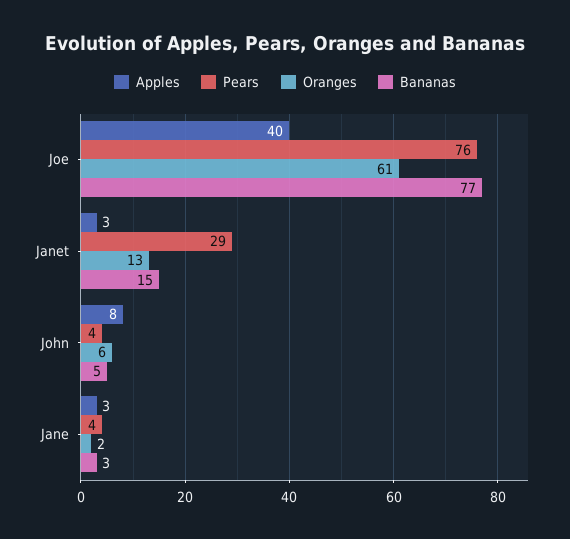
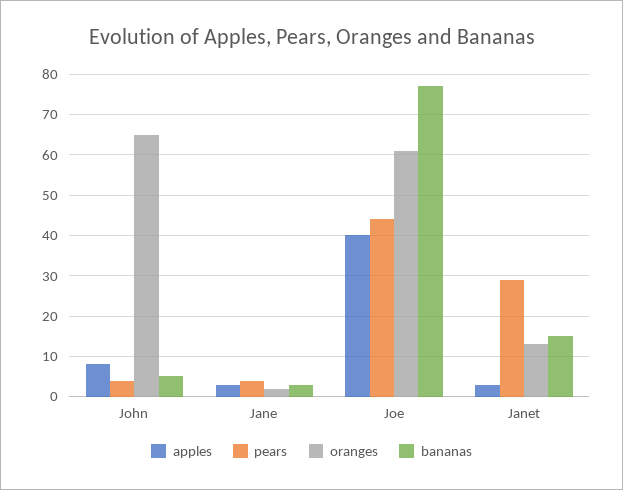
Pears, Joe: 76 -> 45
Oranges, John: 6 -> 65

